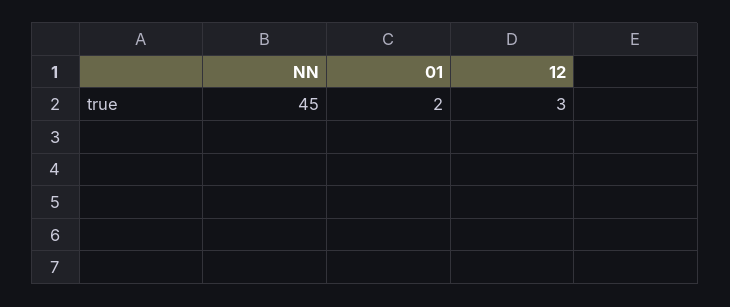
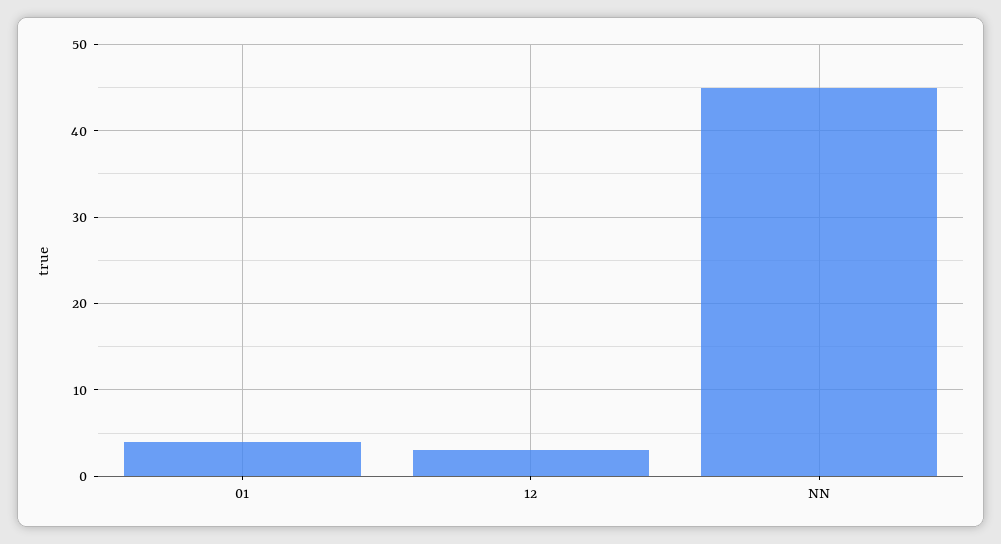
01: 2 -> 4

